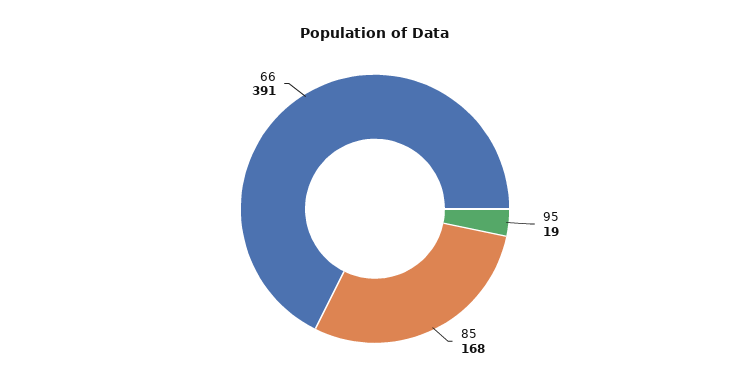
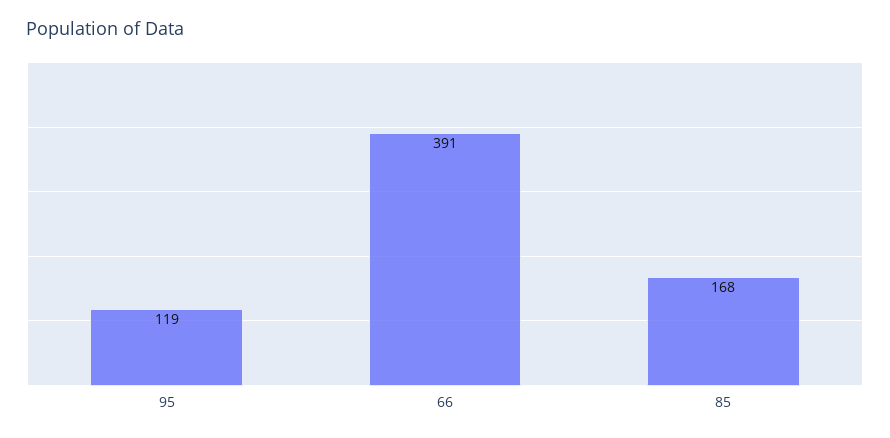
95: 19 -> 119

